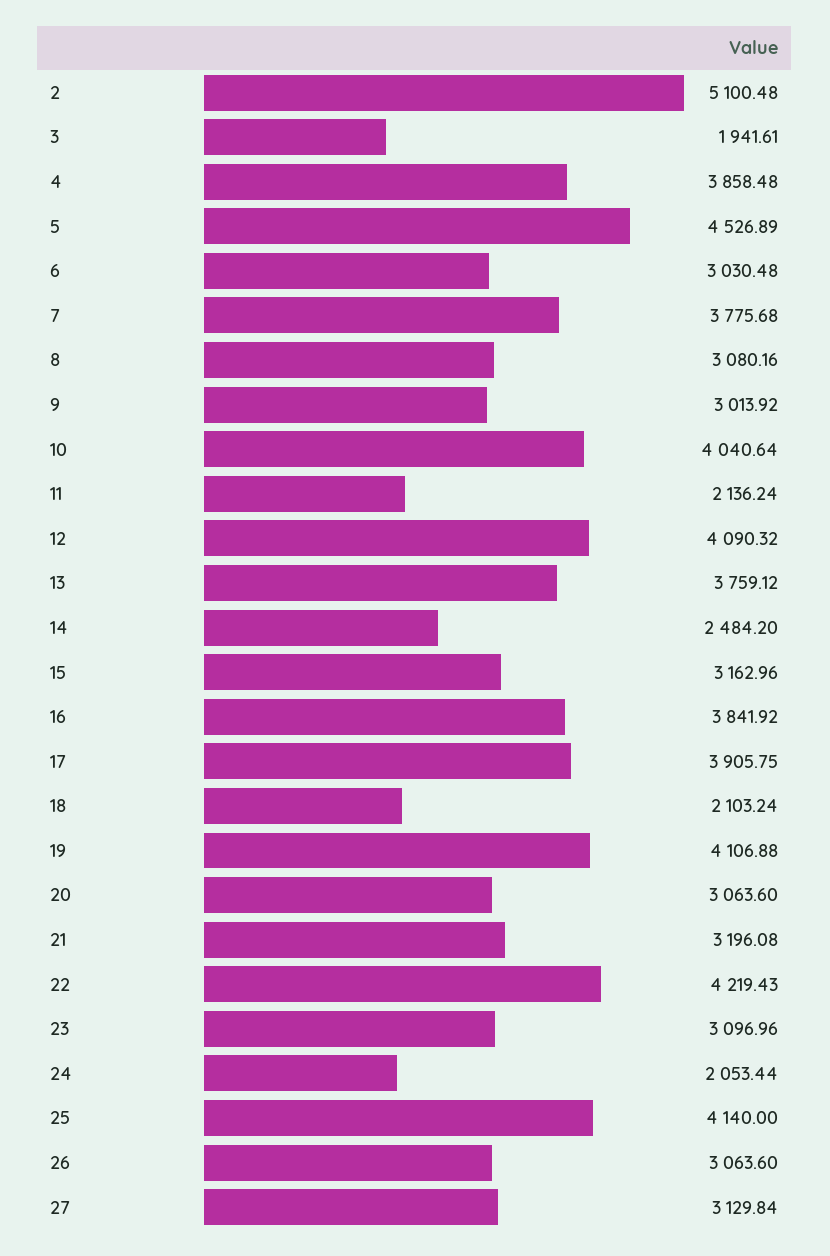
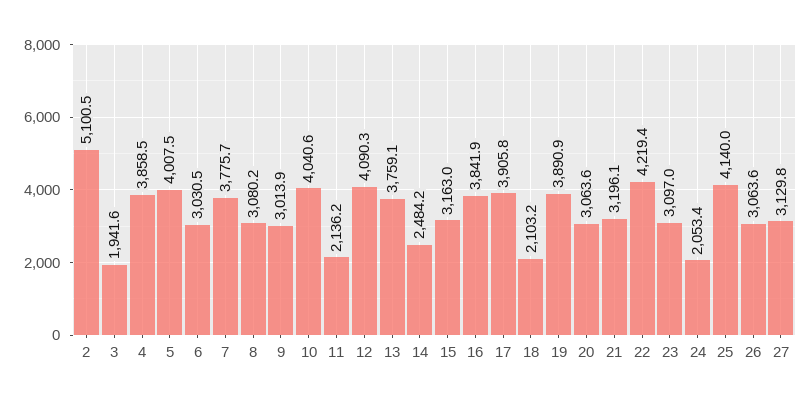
5: 4526.89 -> 4007.5
19: 4106.88 -> 3890.9

